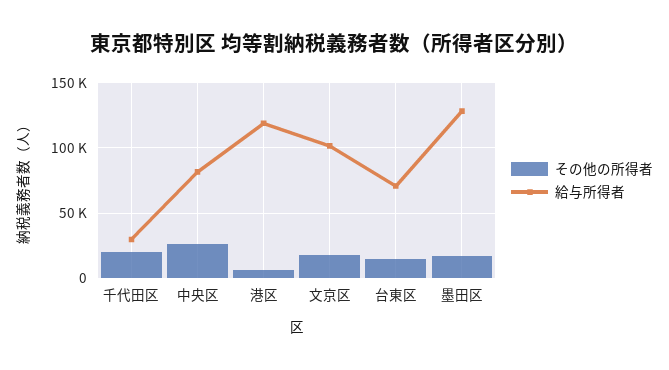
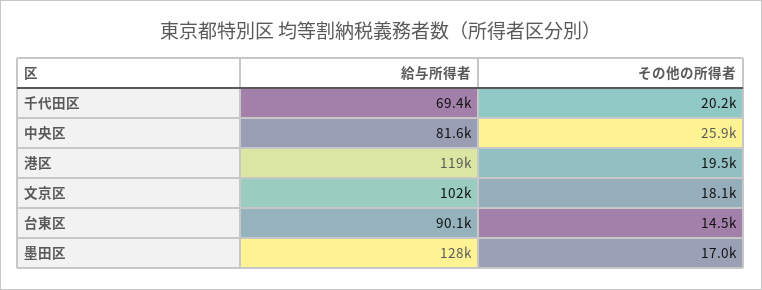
給与所得者, 千代田区: 30000 -> 69400
その他の所得者, 港区: 5000 -> 19500
給与所得者, 台東区: 70000 -> 90100

